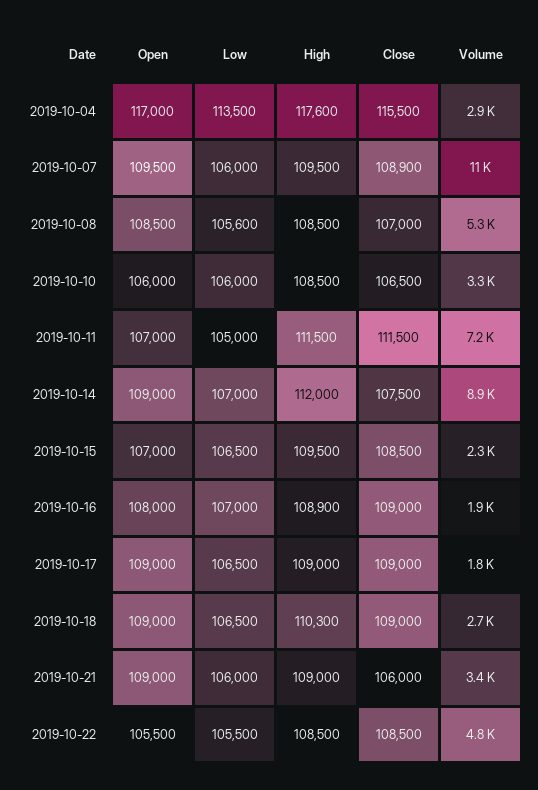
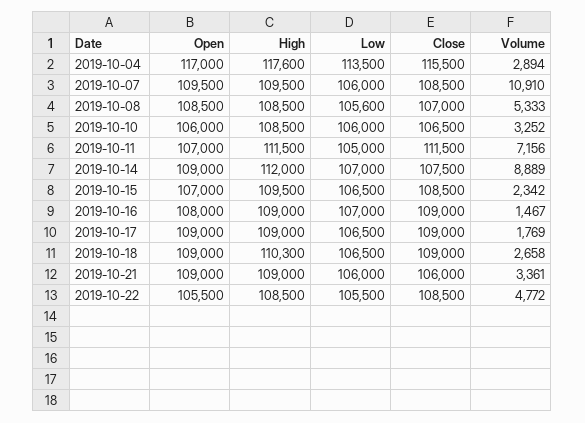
Close, 2019-10-07: 108900 -> 108500
High, 2019-10-16: 108900 -> 109000
Volume, 2019-10-16: 1900 -> 1467

